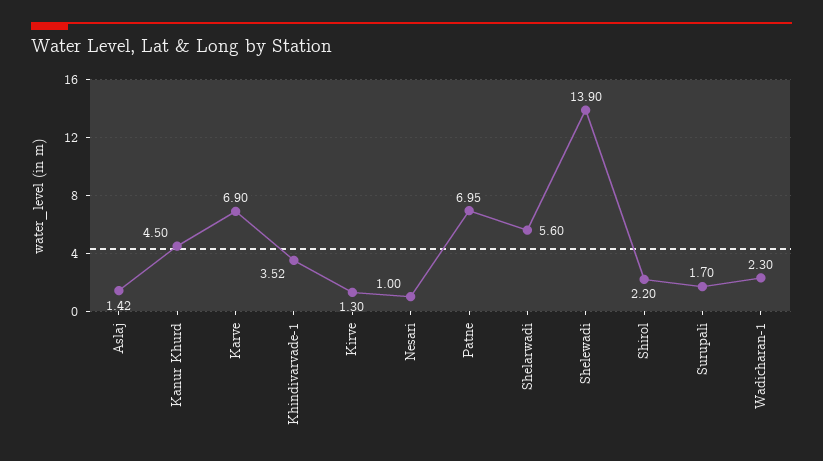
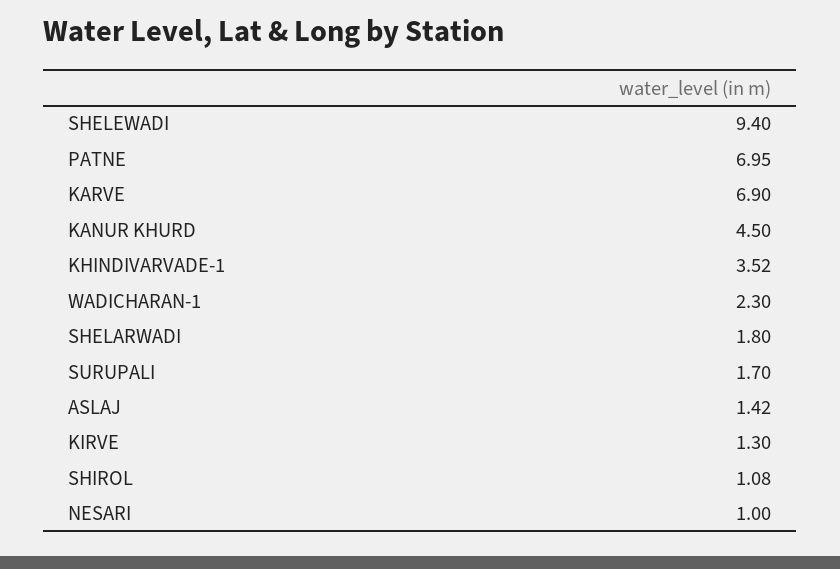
Shelarwadi: 5.6 -> 1.8
Shelewadi: 13.9 -> 9.4
Shirol: 2.2 -> 1.08

